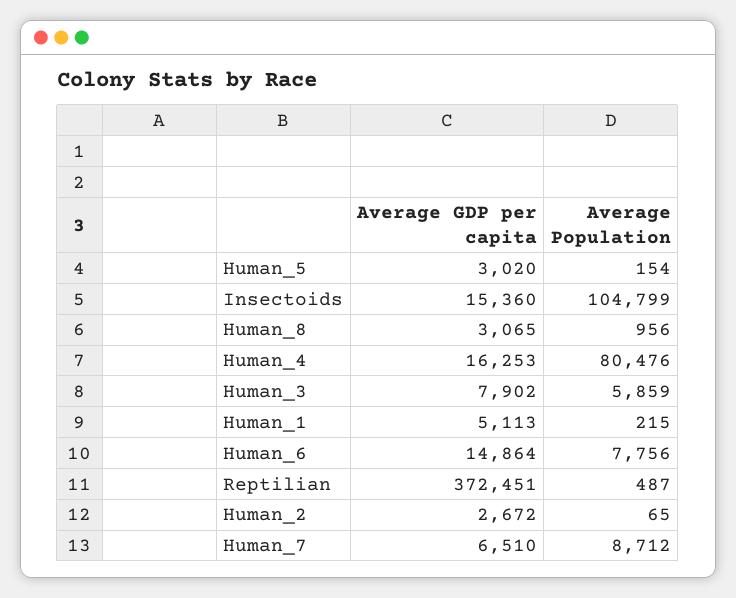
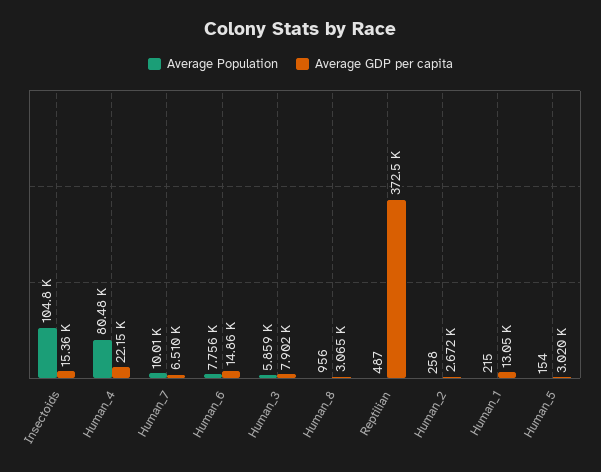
Average GDP per capita, Human_4: 16253 -> 22150
Average GDP per capita, Human_1: 5113 -> 13050
Average Population, Human_2: 65 -> 258
Average Population, Human_7: 8712 -> 10010

